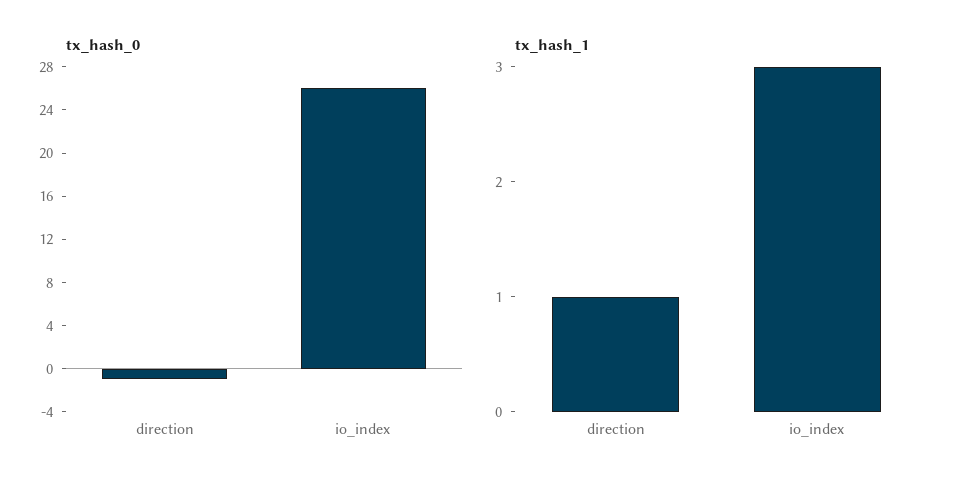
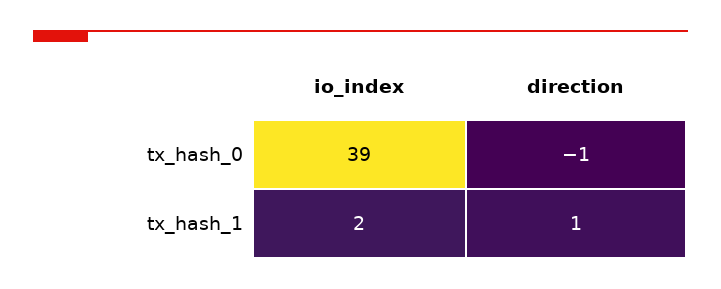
tx_hash_0, io_index: 26 -> 39
tx_hash_1, io_index: 3 -> 2

